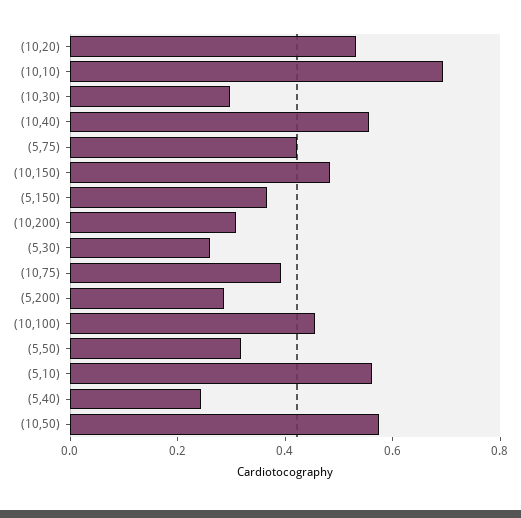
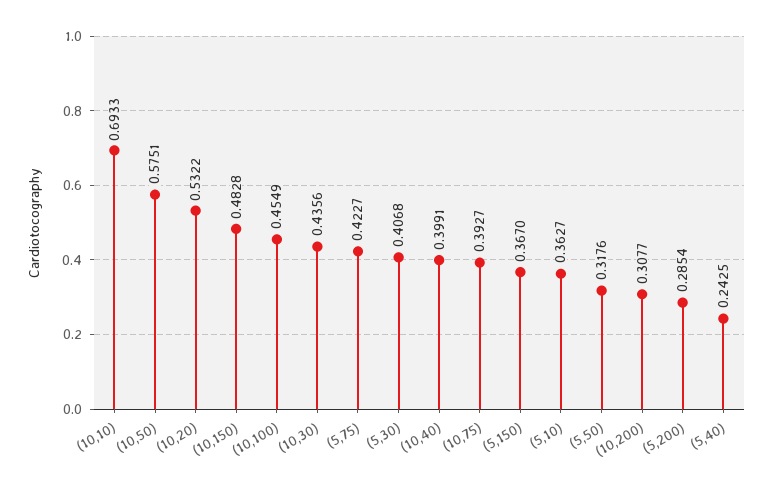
(10,30): 0.3 -> 0.4356
(10,40): 0.55 -> 0.3991
(5,30): 0.25 -> 0.4068
(5,10): 0.55 -> 0.3627

